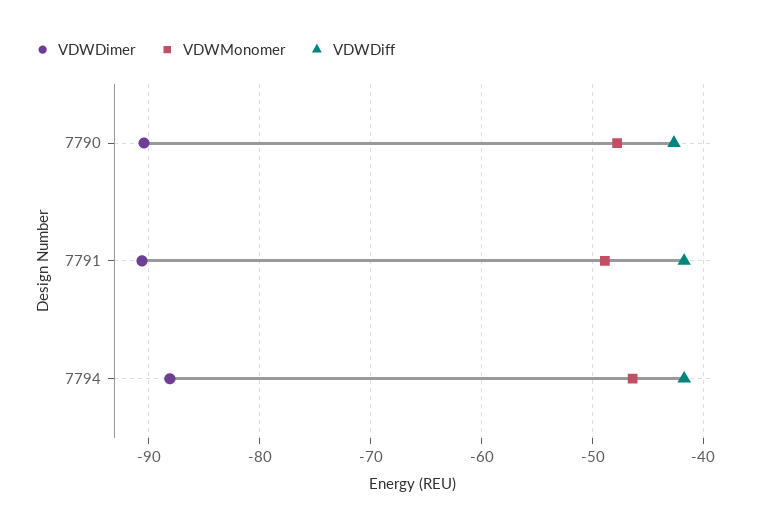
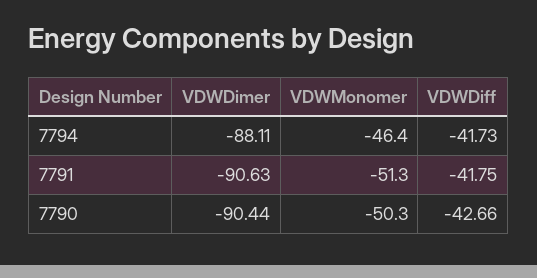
VDWMonomer, 7790: -48 -> -50.3
VDWMonomer, 7791: -49 -> -51.3

